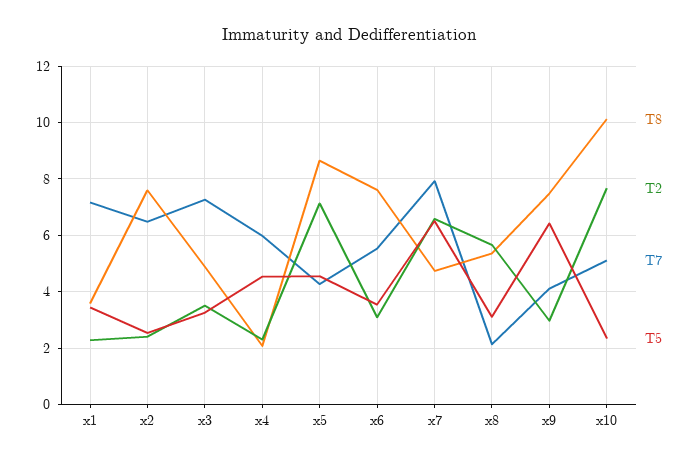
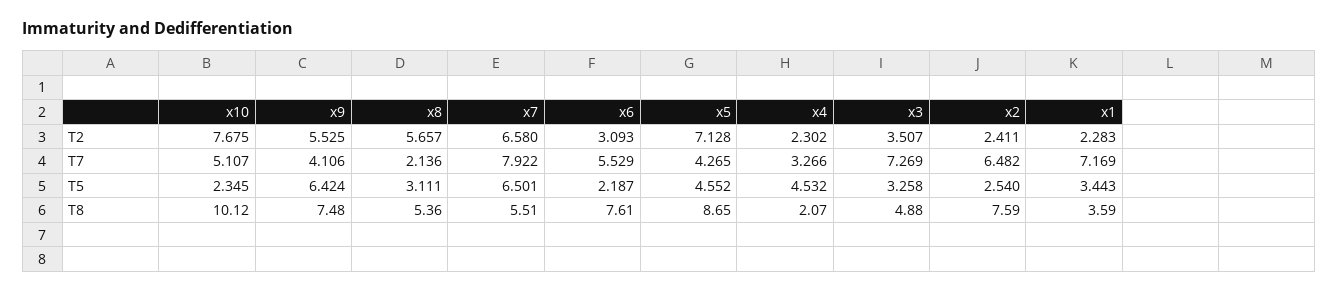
T7, x4: 6 -> 3.266
T5, x6: 3.5 -> 2.187
T8, x7: 4.75 -> 5.51
T2, x9: 3 -> 5.525

